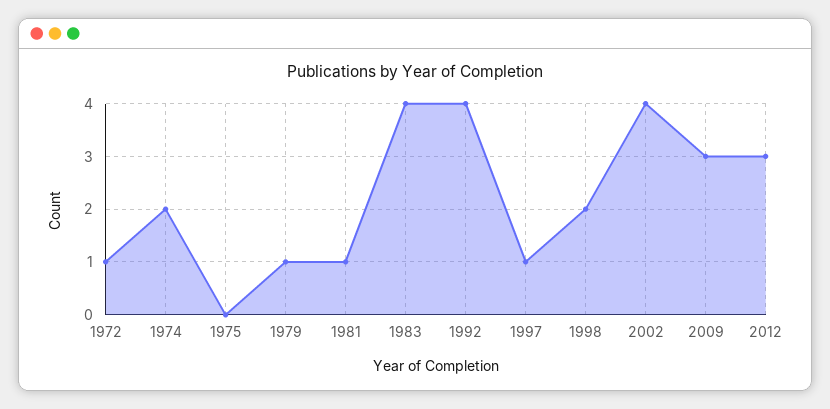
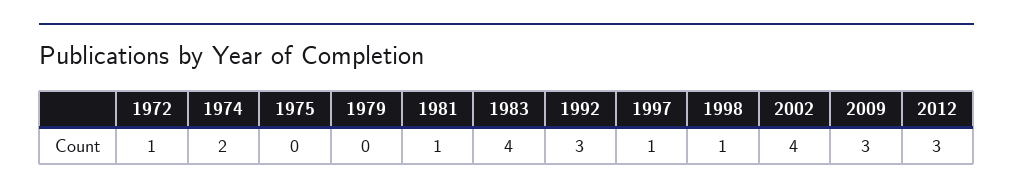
1979: 1 -> 0
1992: 4 -> 3
1998: 2 -> 1

